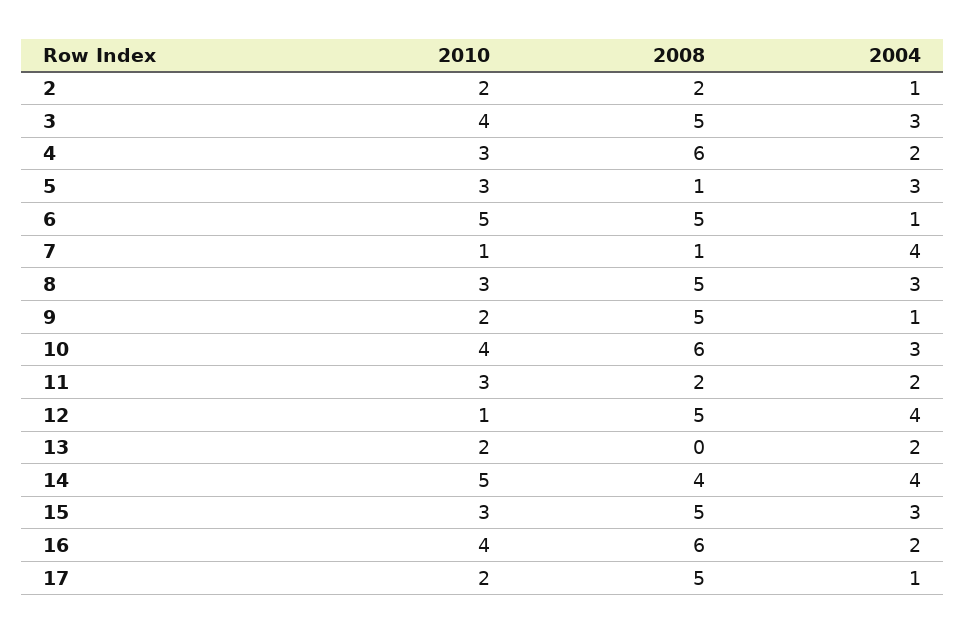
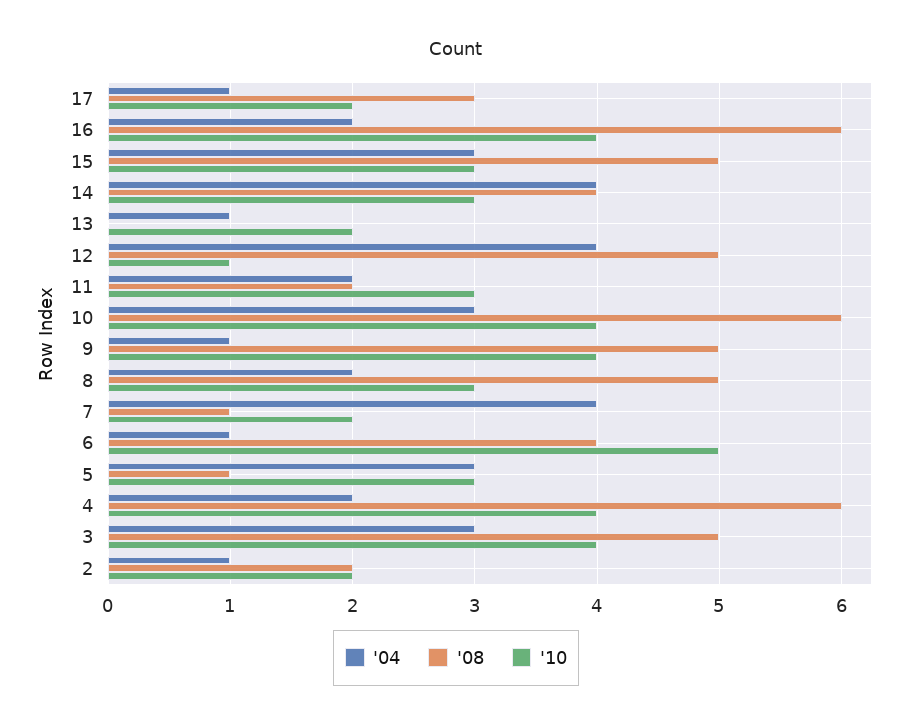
2010, 4: 3 -> 4
2008, 6: 5 -> 4
2010, 7: 1 -> 2
2004, 8: 3 -> 2
2010, 9: 2 -> 4
2004, 13: 2 -> 1
2010, 14: 5 -> 3
2008, 17: 5 -> 3

